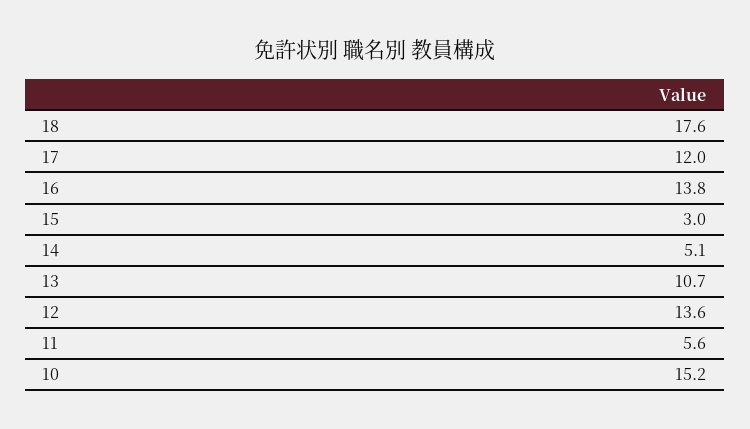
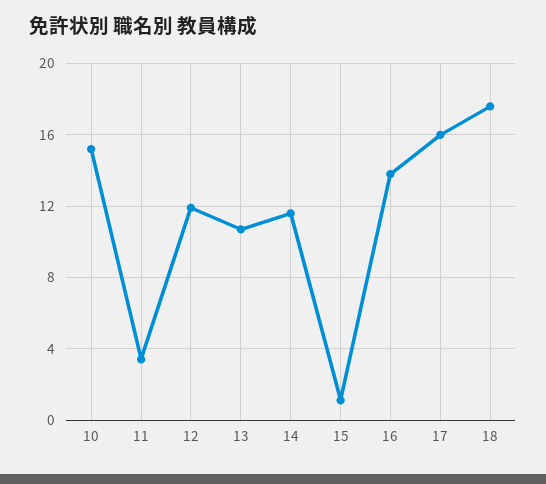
17: 12 -> 16
15: 3 -> 1
14: 5.1 -> 11.5
12: 13.6 -> 12
11: 5.6 -> 3.5

